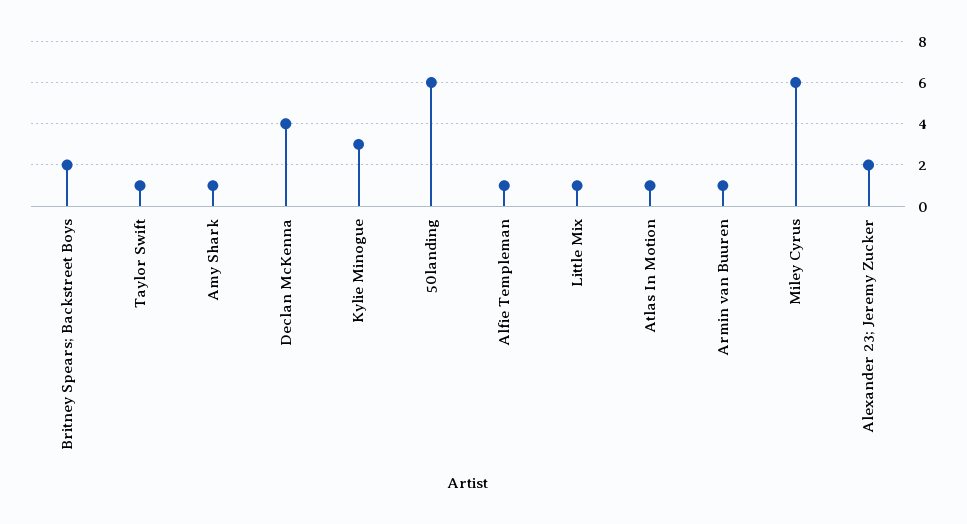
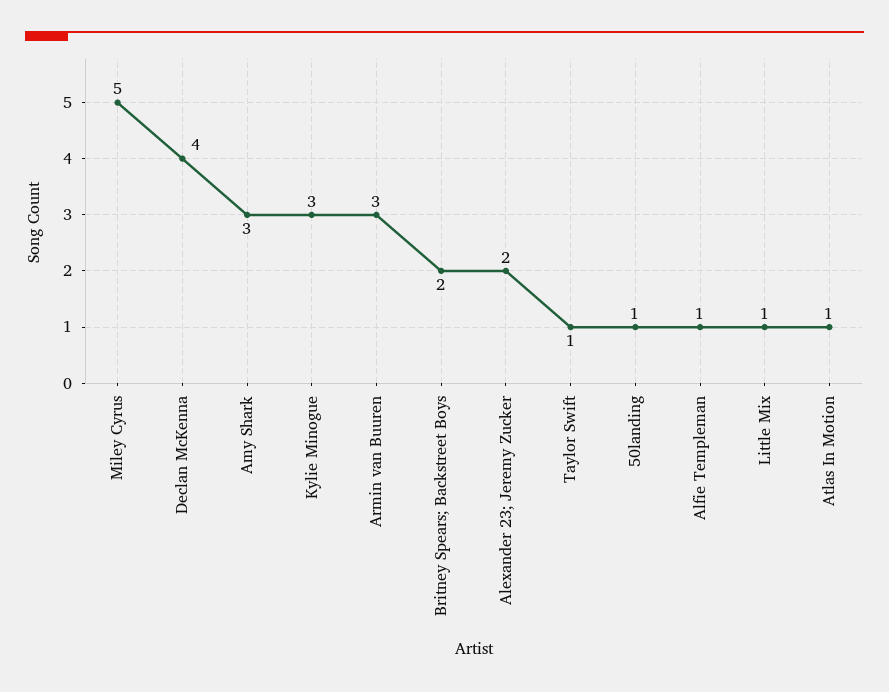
Amy Shark: 1 -> 3
50landing: 6 -> 1
Armin van Buuren: 1 -> 3
Miley Cyrus: 6 -> 5

